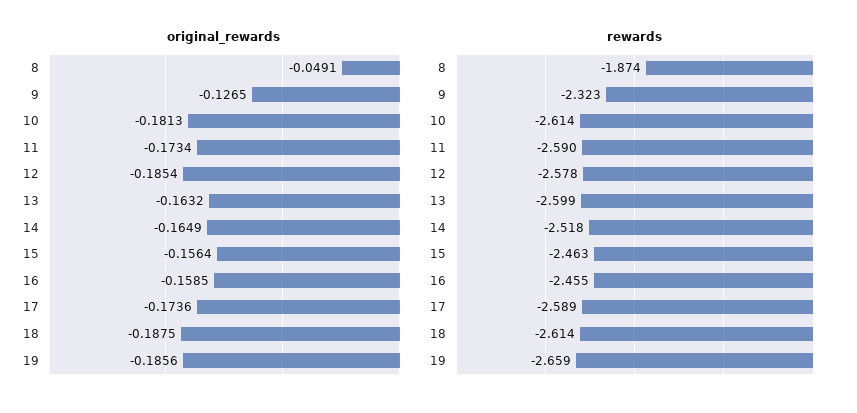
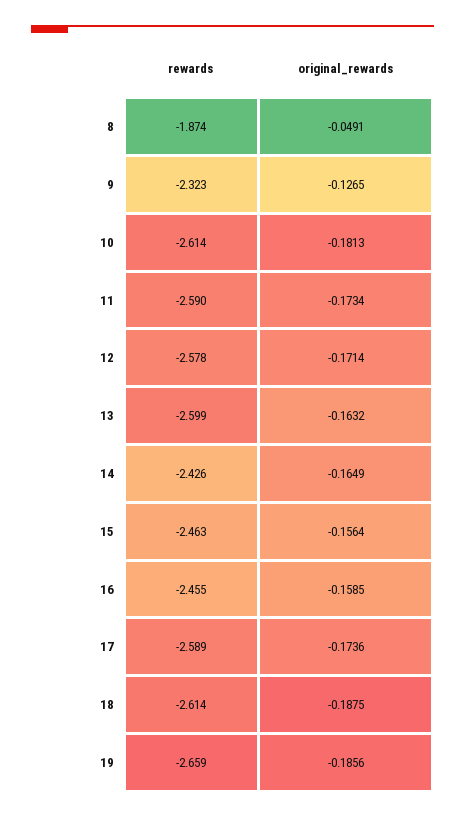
original_rewards, 12: -0.1854 -> -0.1714
rewards, 14: -2.518 -> -2.426

